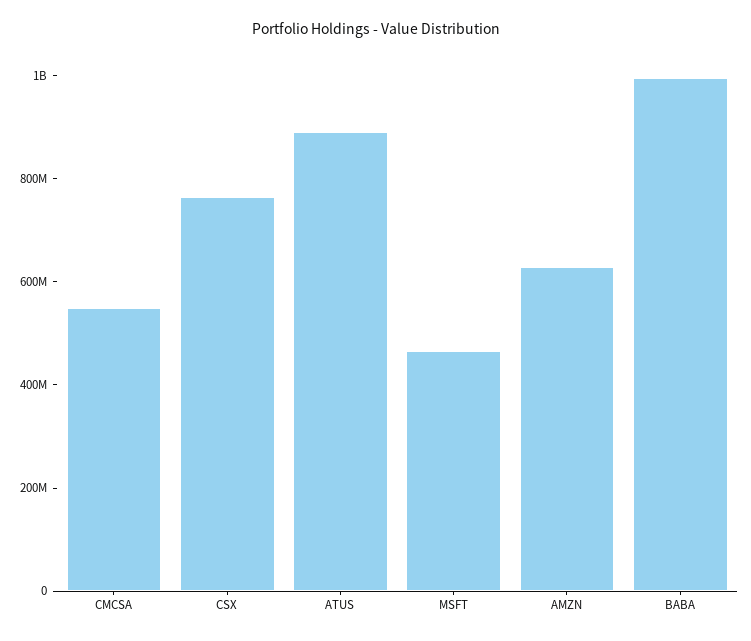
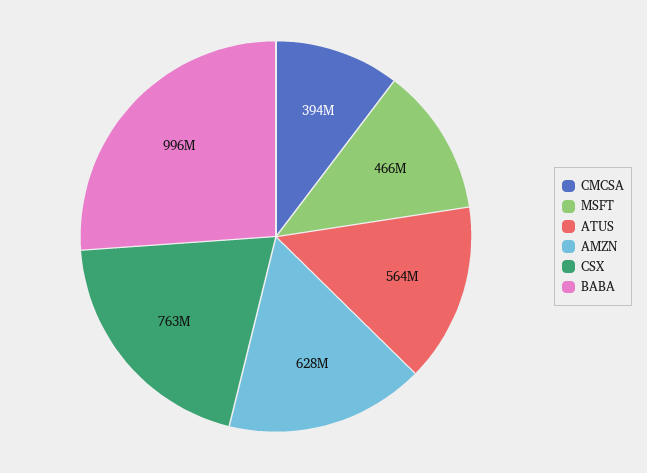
CMCSA: 550000000 -> 394000000
ATUS: 900000000 -> 564000000

